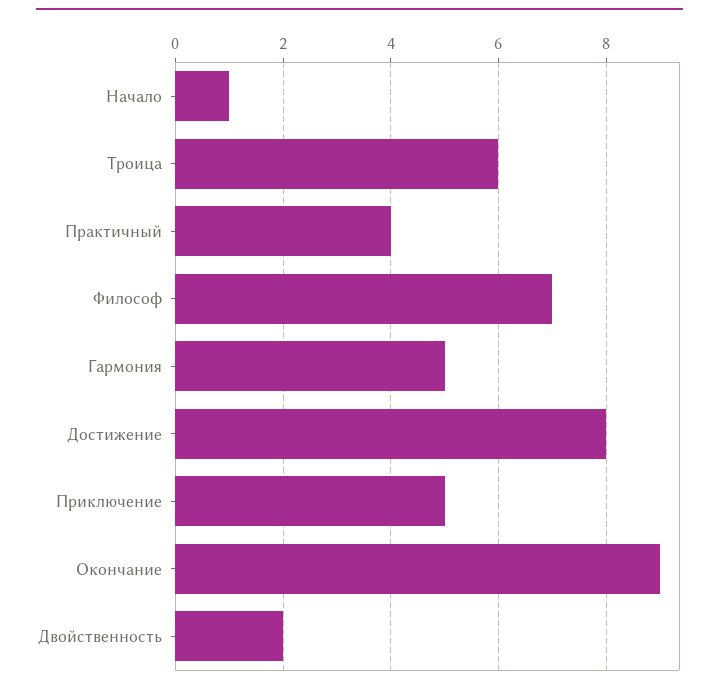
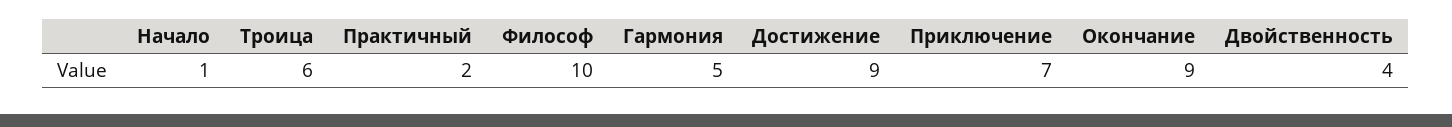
Практичный: 4 -> 2
Философ: 7 -> 10
Достижение: 8 -> 9
Приключение: 5 -> 7
Двойственность: 2 -> 4

